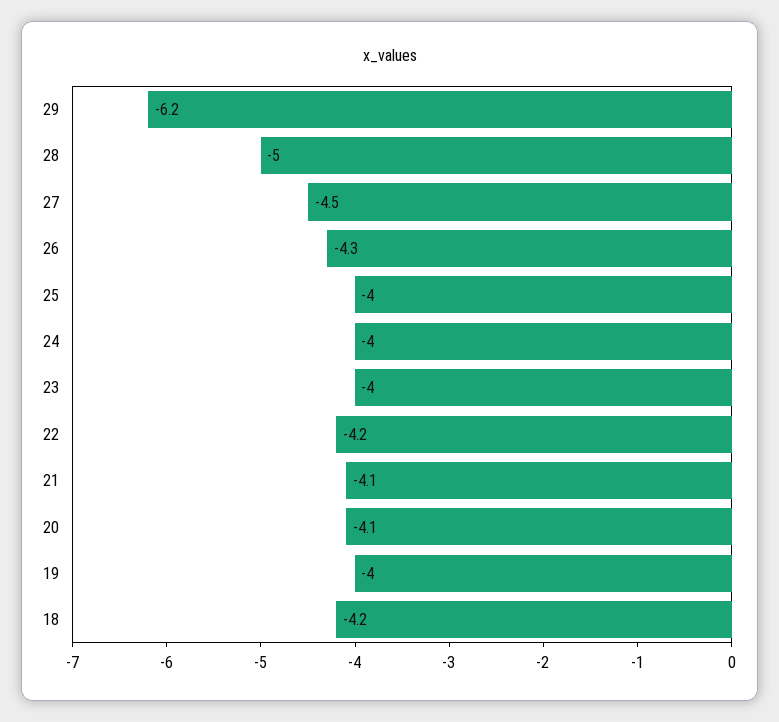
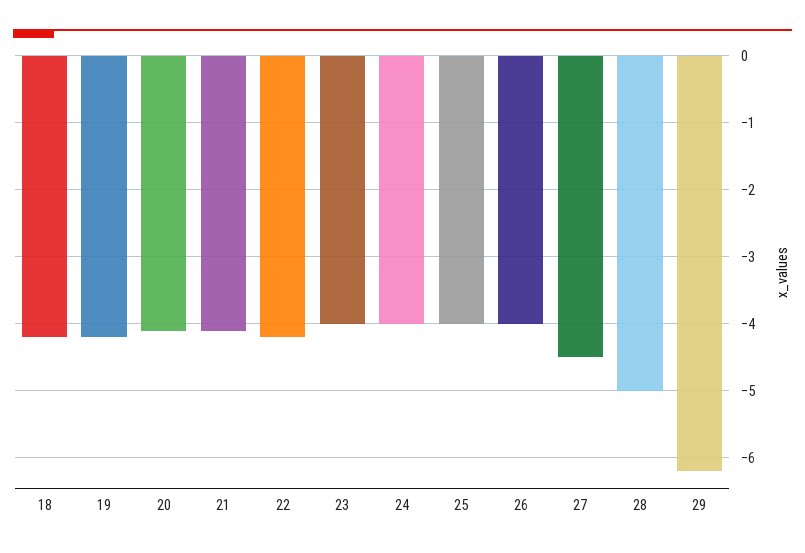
26: -4.3 -> -4
19: -4 -> -4.2

